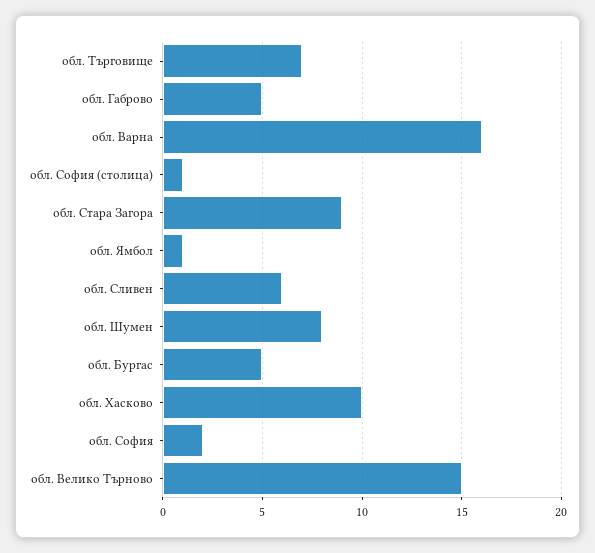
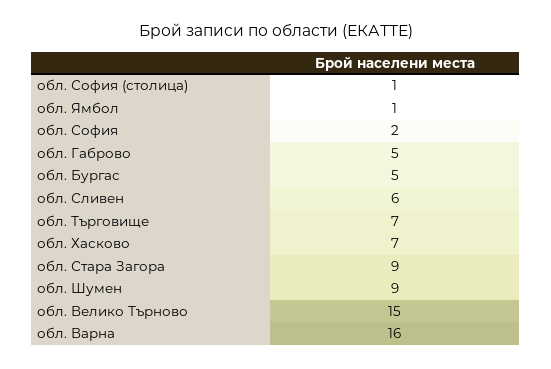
обл. Шумен: 8 -> 9
обл. Хасково: 10 -> 7

